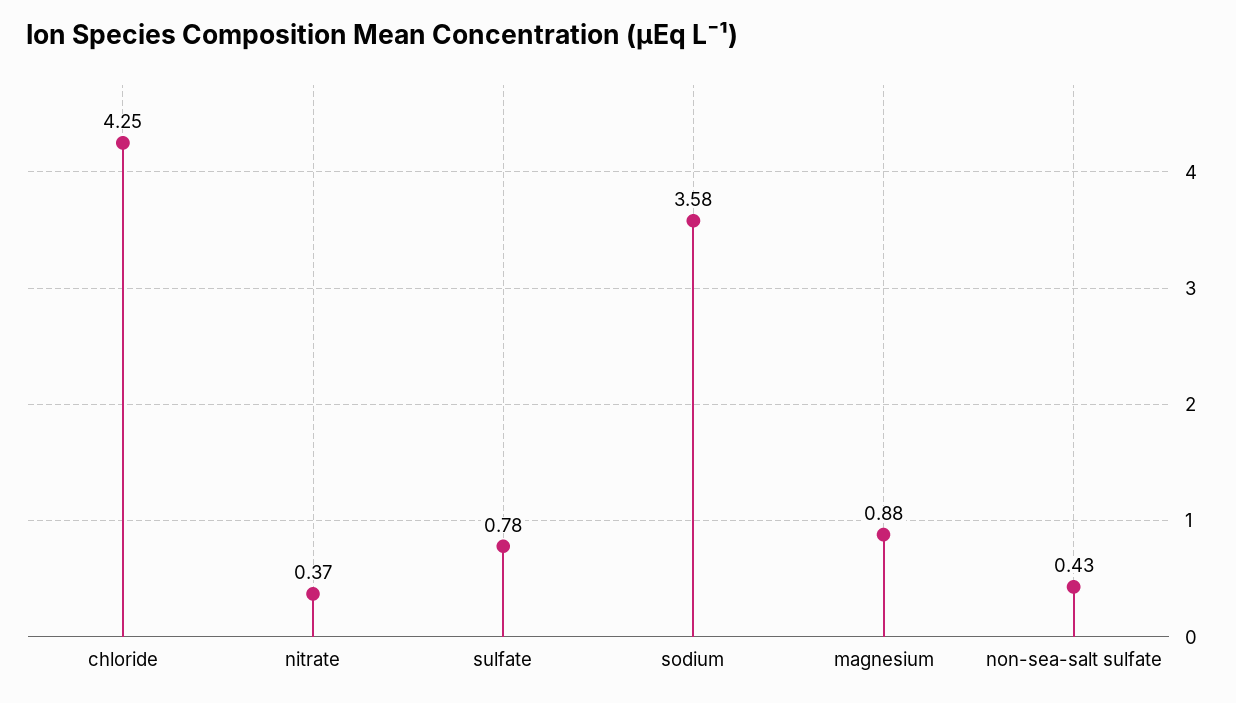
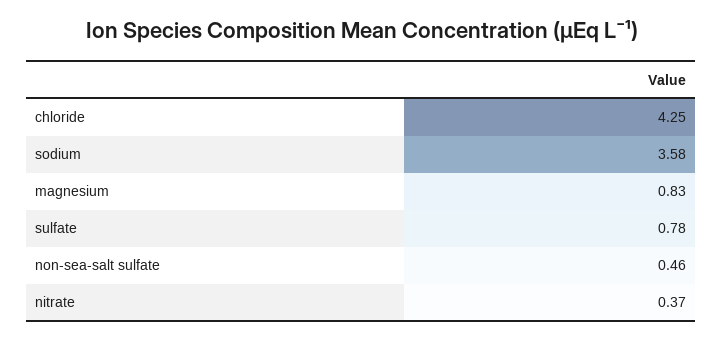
magnesium: 0.88 -> 0.83
non-sea-salt sulfate: 0.43 -> 0.46

